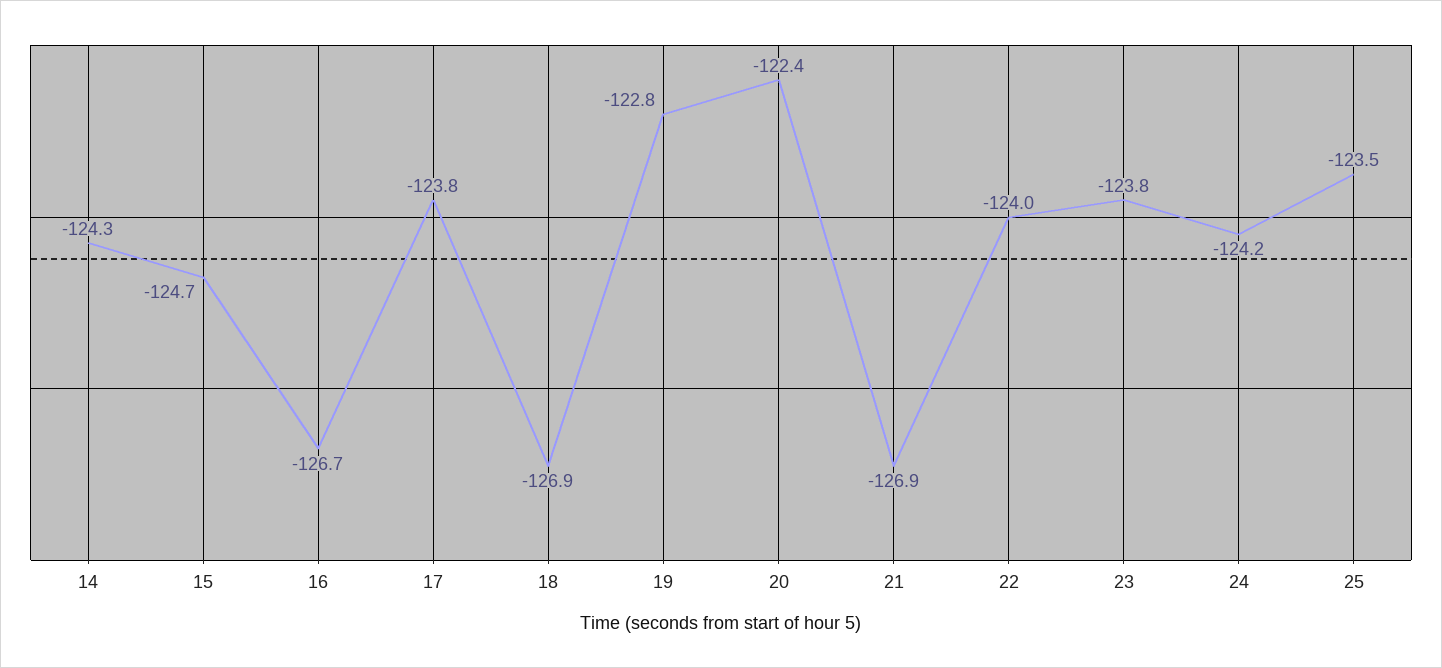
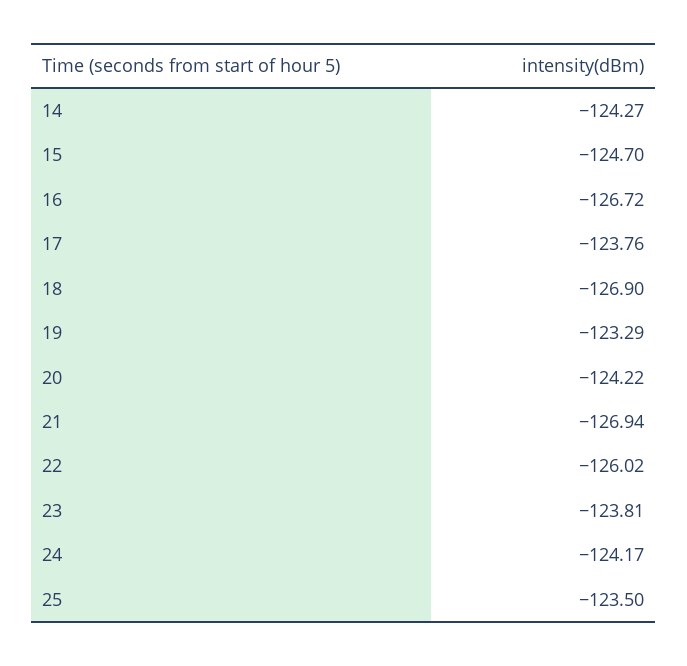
19: -122.8 -> -123.29
20: -122.4 -> -124.22
22: -124 -> -126.02

